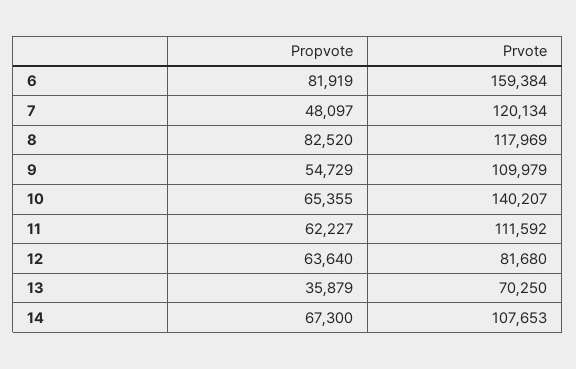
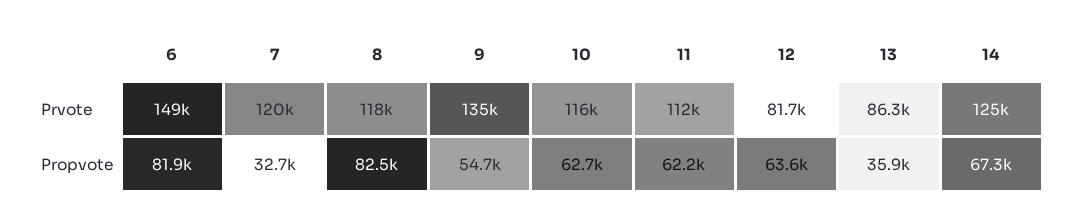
Prvote, 6: 159384 -> 149000
Propvote, 7: 48097 -> 32700
Prvote, 9: 109979 -> 135000
Propvote, 10: 65355 -> 62700
Prvote, 10: 140207 -> 116000
Prvote, 13: 70250 -> 86300
Prvote, 14: 107653 -> 125000

